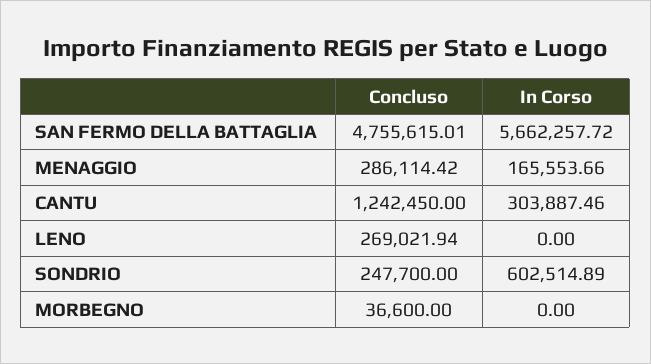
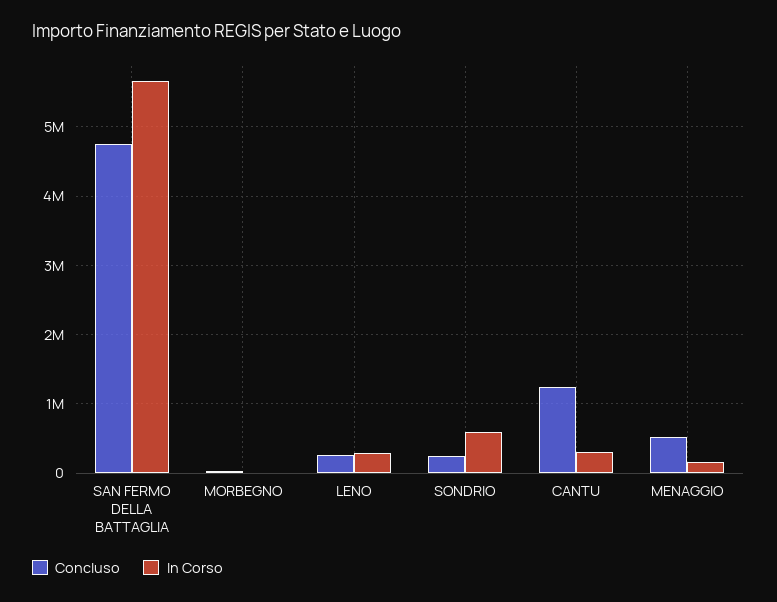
Concluso, MENAGGIO: 286114.42 -> 500000
In Corso, LENO: 0 -> 300000

